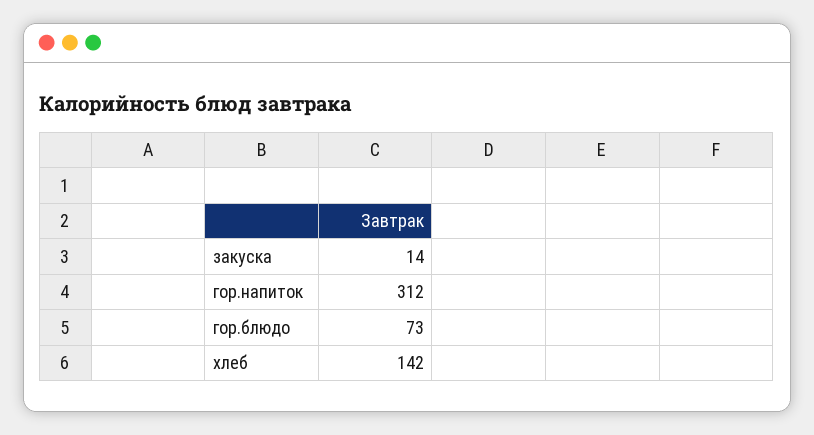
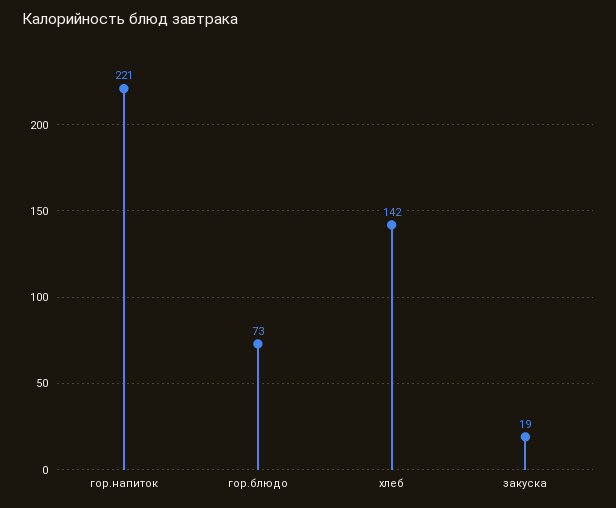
закуска: 14 -> 19
гор.напиток: 312 -> 221

